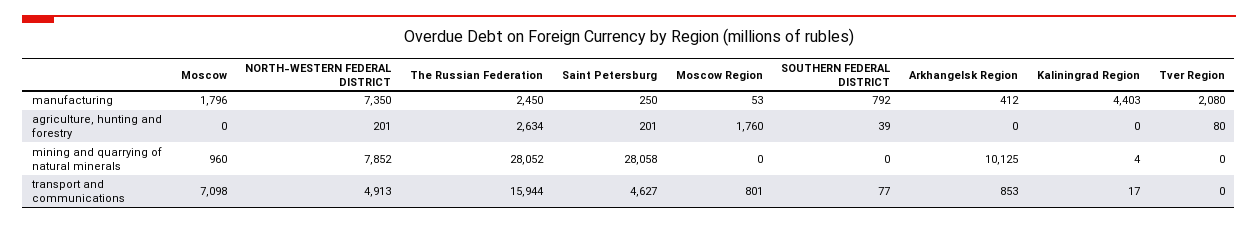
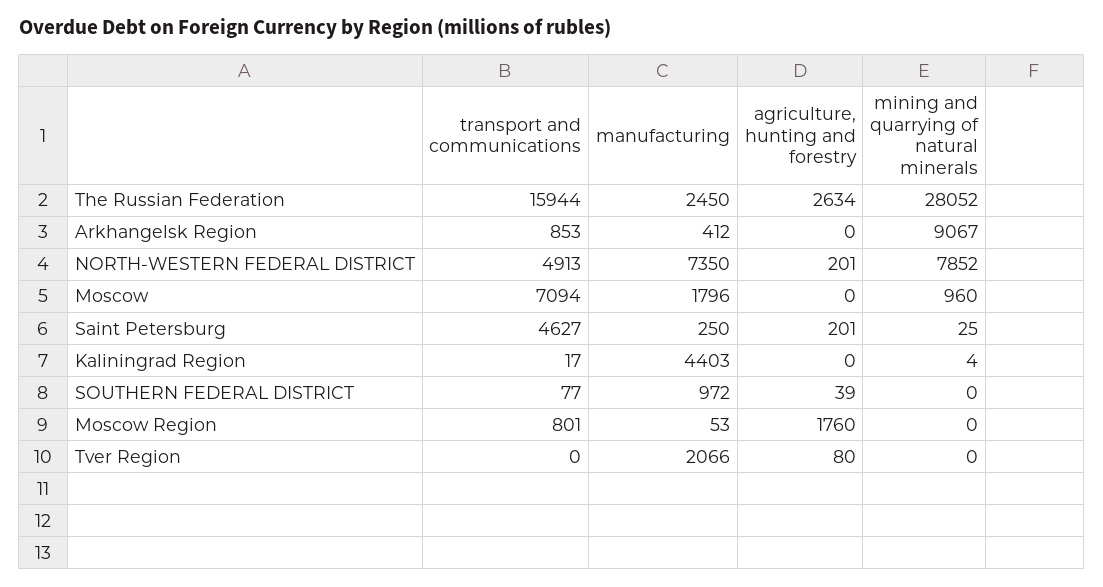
SOUTHERN FEDERAL DISTRICT, manufacturing: 792 -> 972
Tver Region, manufacturing: 2080 -> 2066
Saint Petersburg, mining and quarrying of natural minerals: 28058 -> 25
Arkhangelsk Region, mining and quarrying of natural minerals: 10125 -> 9067
Moscow, transport and communications: 7098 -> 7094

